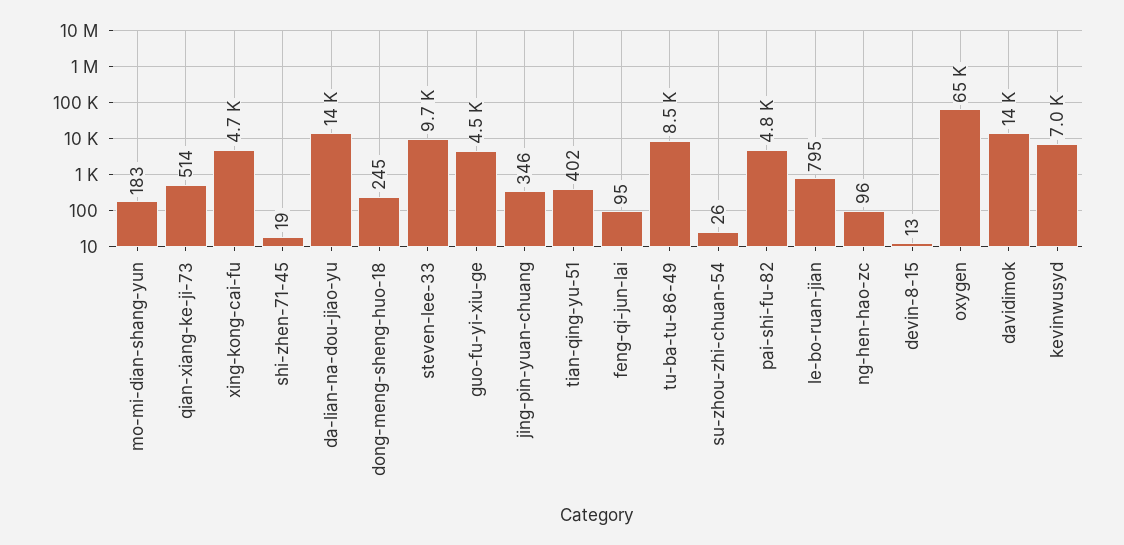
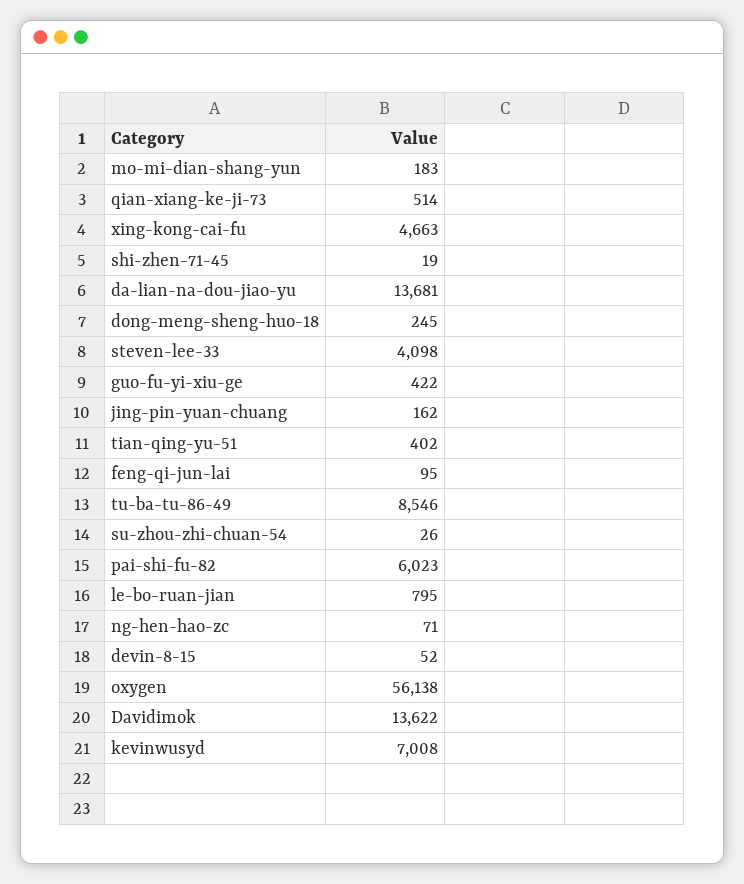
steven-lee-33: 9700 -> 4098
guo-fu-yi-xiu-ge: 4500 -> 422
jing-pin-yuan-chuang: 346 -> 162
pai-shi-fu-82: 4800 -> 6023
ng-hen-hao-zc: 96 -> 71
devin-8-15: 13 -> 52
oxygen: 65000 -> 56138

